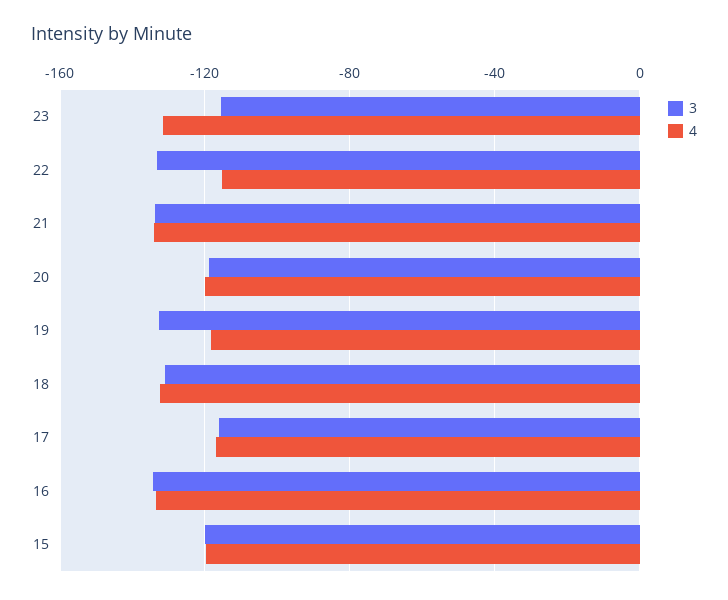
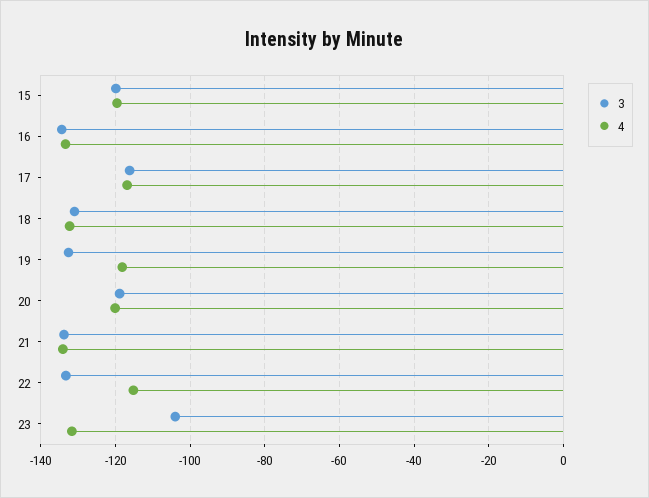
3, 23: -115 -> -104

